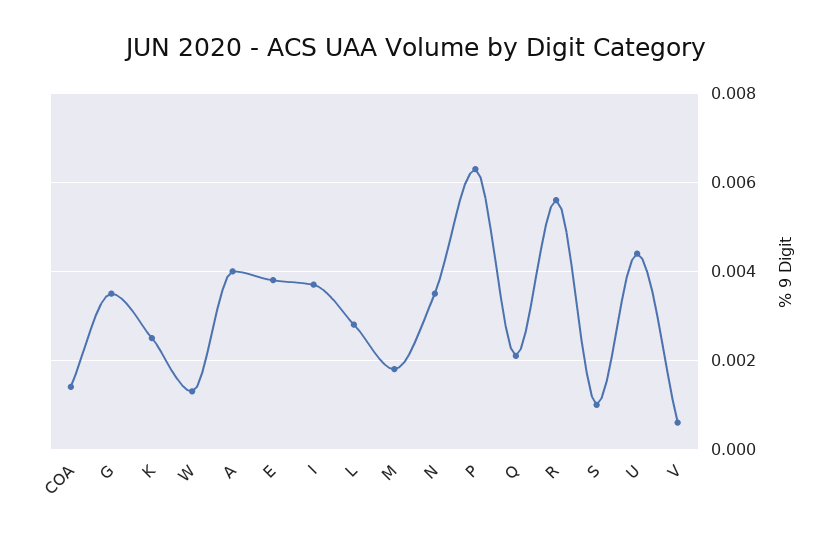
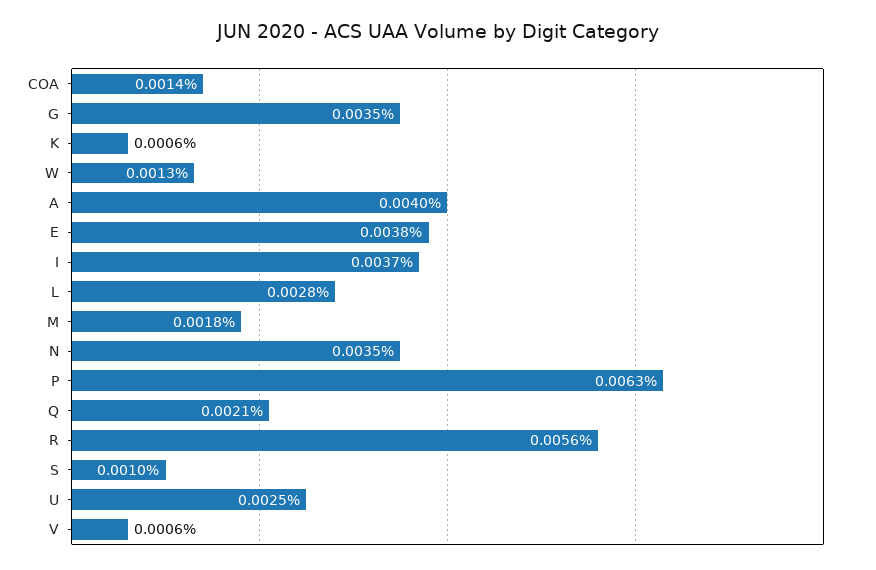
K: 0.0025 -> 0.0006
U: 0.0045 -> 0.0025

